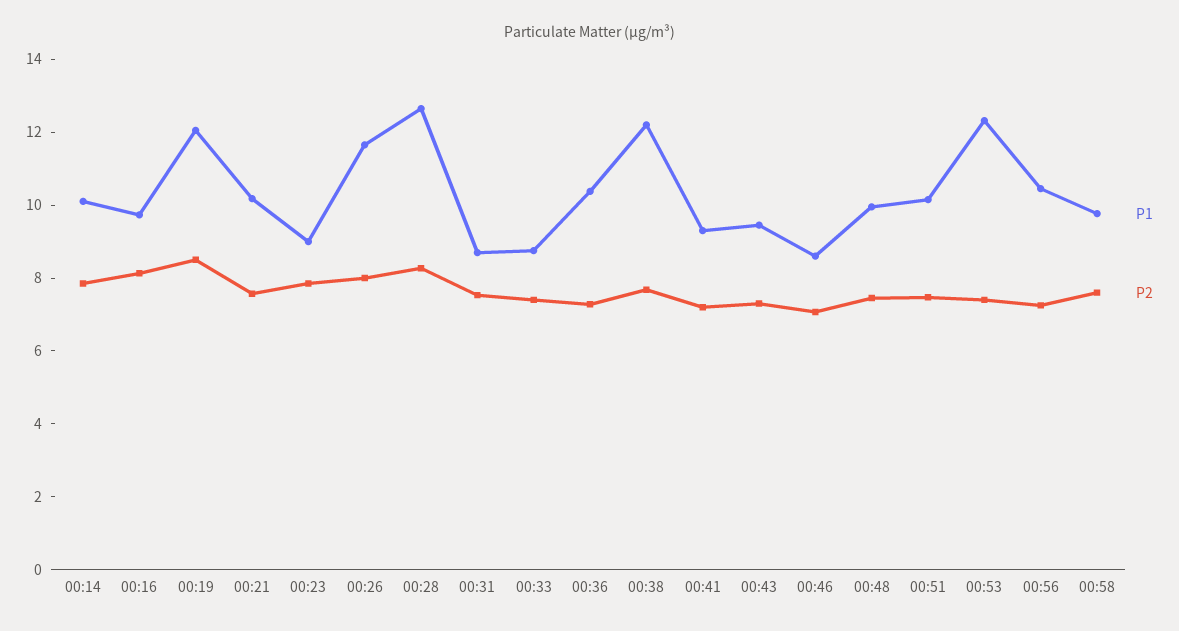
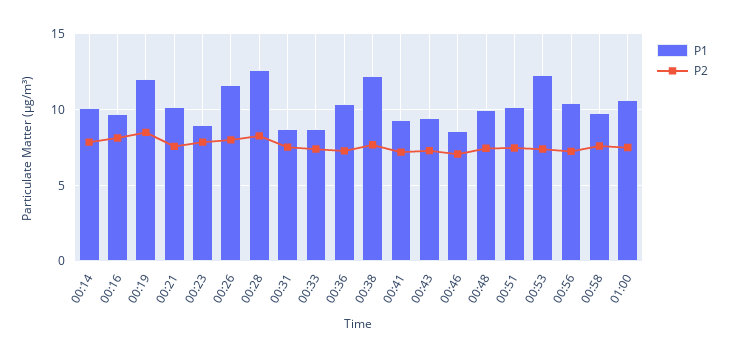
P1, 01:00: none -> 10.5
P2, 01:00: none -> 7.5

